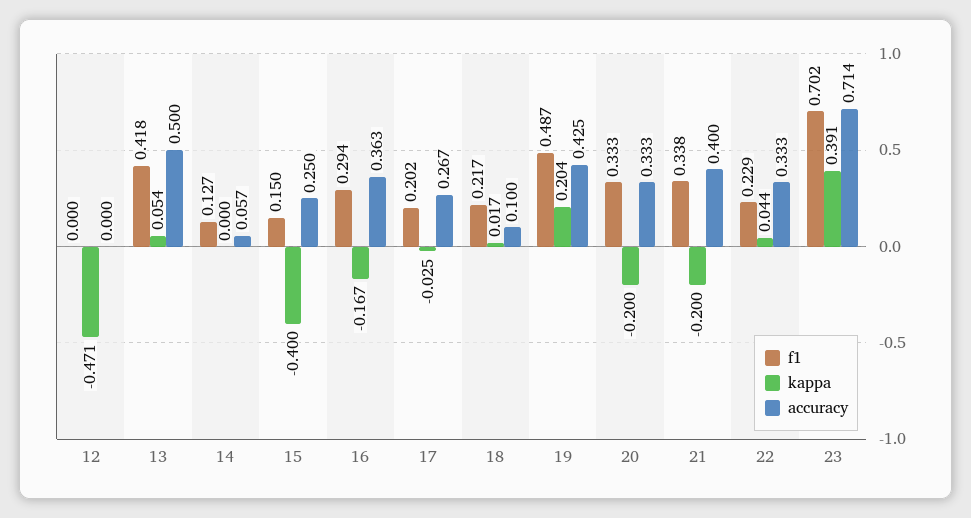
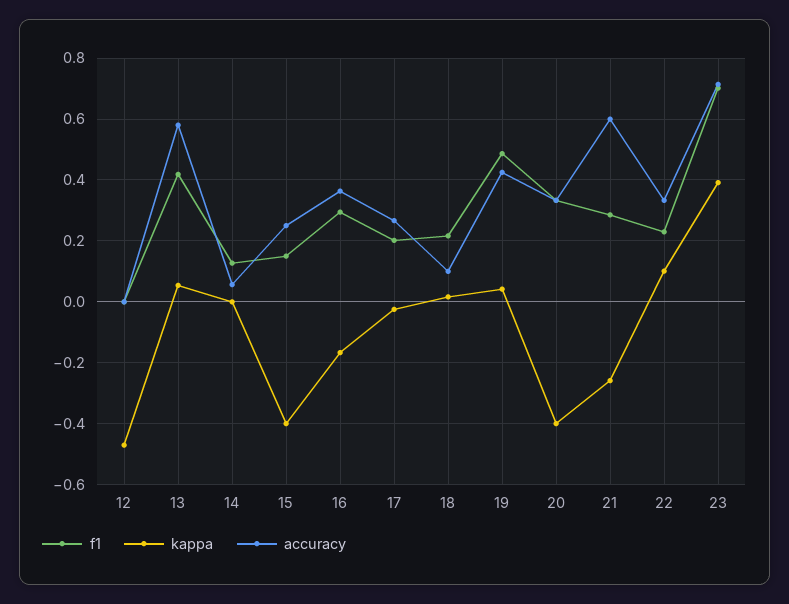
accuracy, 13: 0.5 -> 0.58
kappa, 19: 0.204 -> 0.04
kappa, 20: -0.2 -> -0.4
f1, 21: 0.338 -> 0.28
kappa, 21: -0.2 -> -0.26
accuracy, 21: 0.4 -> 0.6
kappa, 22: 0.044 -> 0.1

